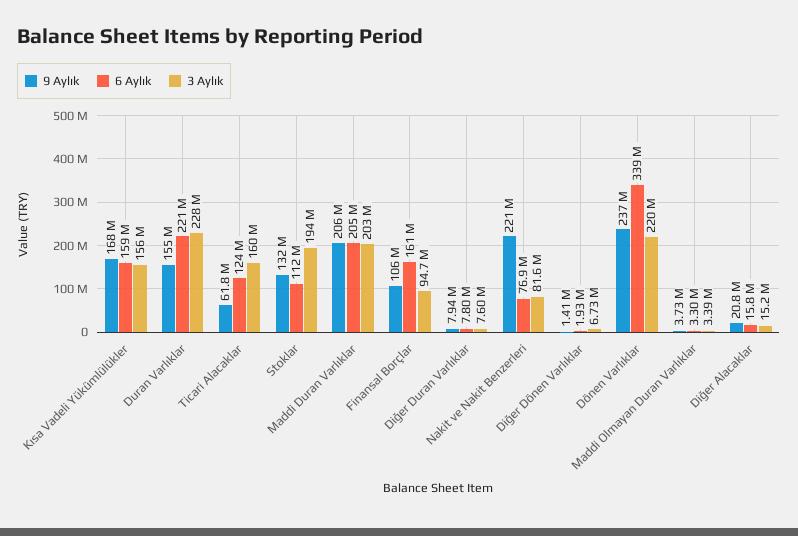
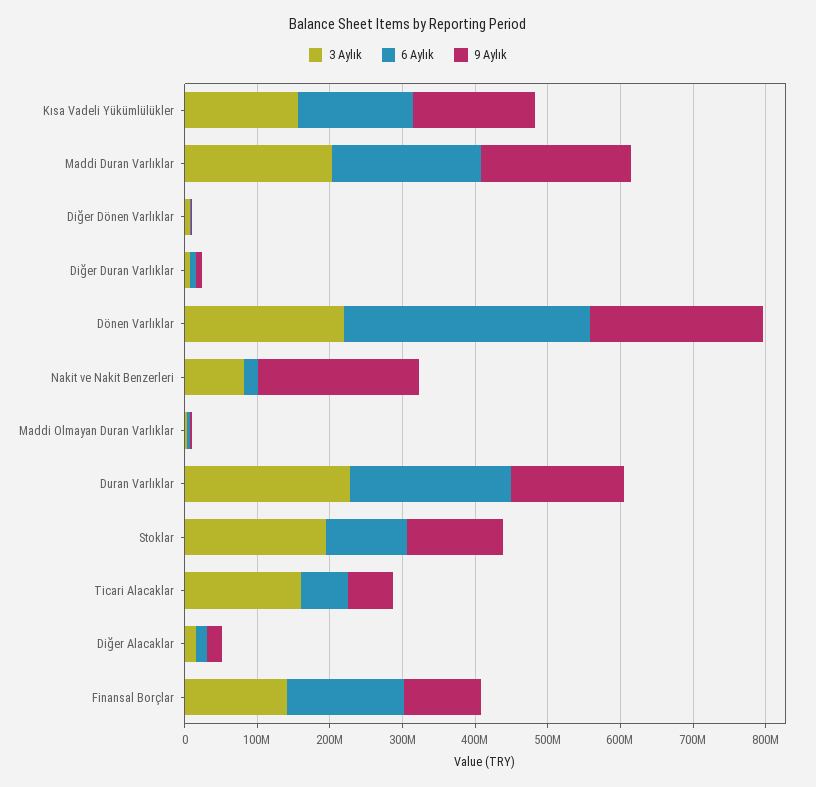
6 Aylık, Ticari Alacaklar: 124000000 -> 60000000
3 Aylık, Finansal Borçlar: 94700000 -> 140000000
6 Aylık, Nakit ve Nakit Benzerleri: 76900000 -> 20000000

